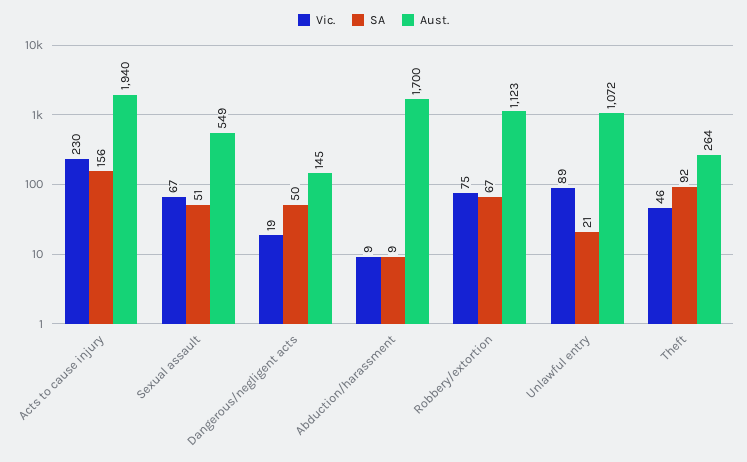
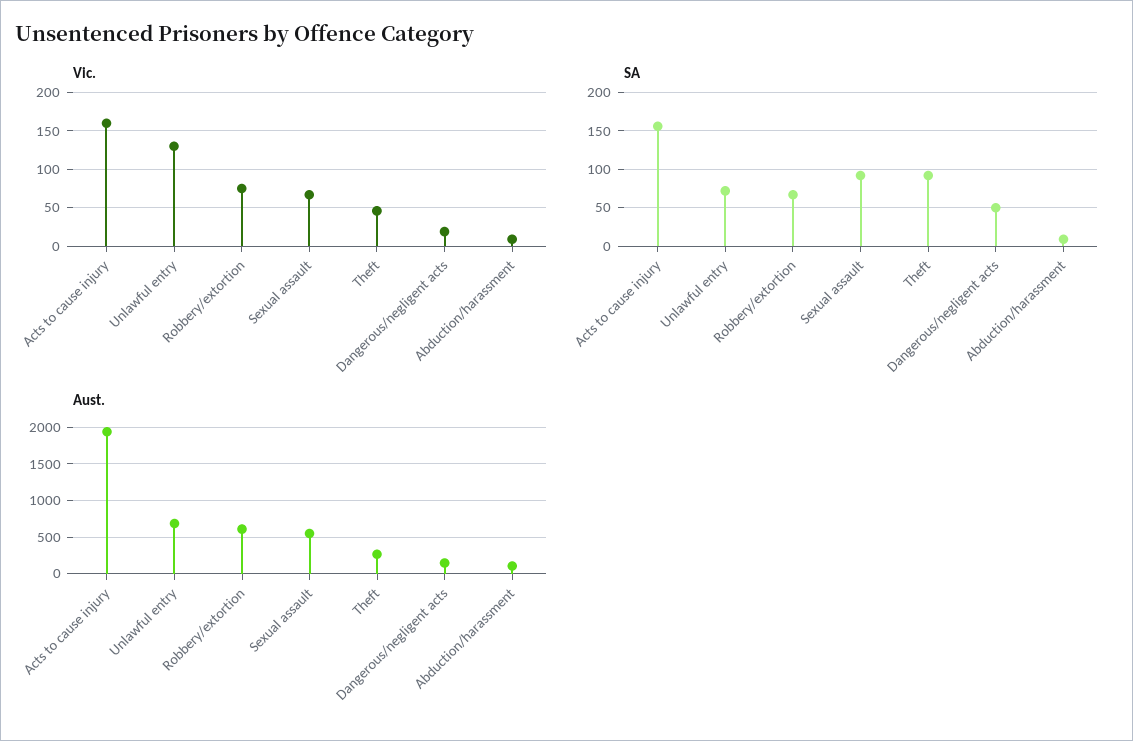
Vic., Acts to cause injury: 230 -> 160
SA, Sexual assault: 51 -> 90
Aust., Abduction/harassment: 1700 -> 100
Aust., Robbery/extortion: 1123 -> 600
Vic., Unlawful entry: 89 -> 130
SA, Unlawful entry: 21 -> 70
Aust., Unlawful entry: 1072 -> 700

